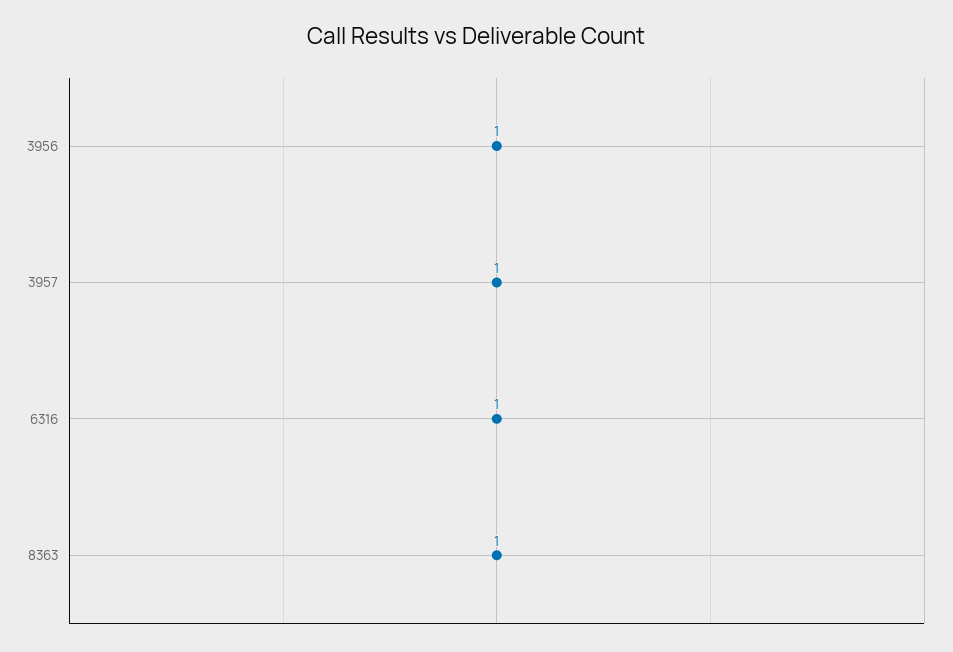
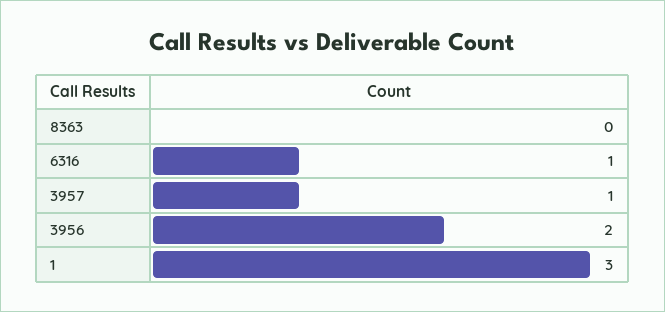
3956: 1 -> 2
8363: 1 -> 0
1: none -> 3

